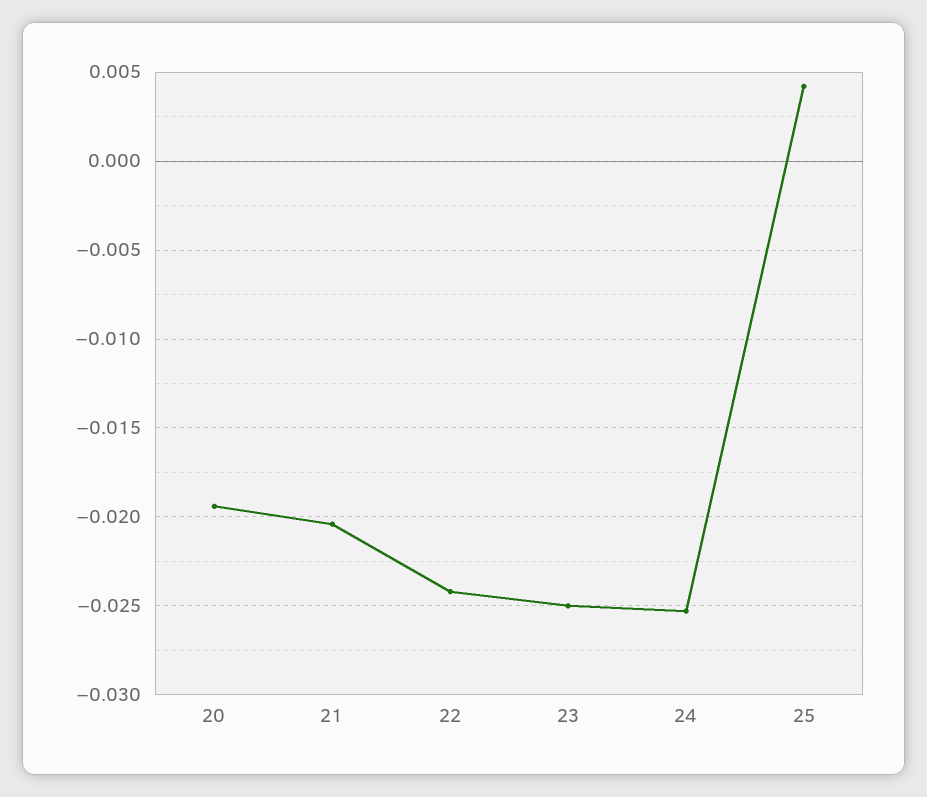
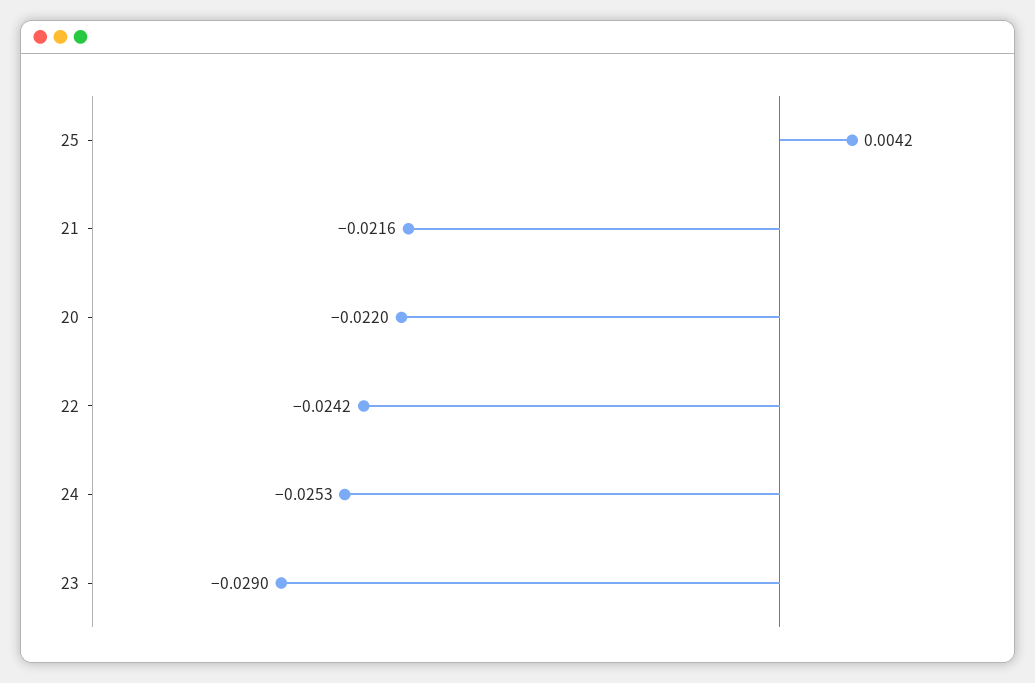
20: -0.0195 -> -0.022
21: -0.0205 -> -0.0216
23: -0.025 -> -0.029

